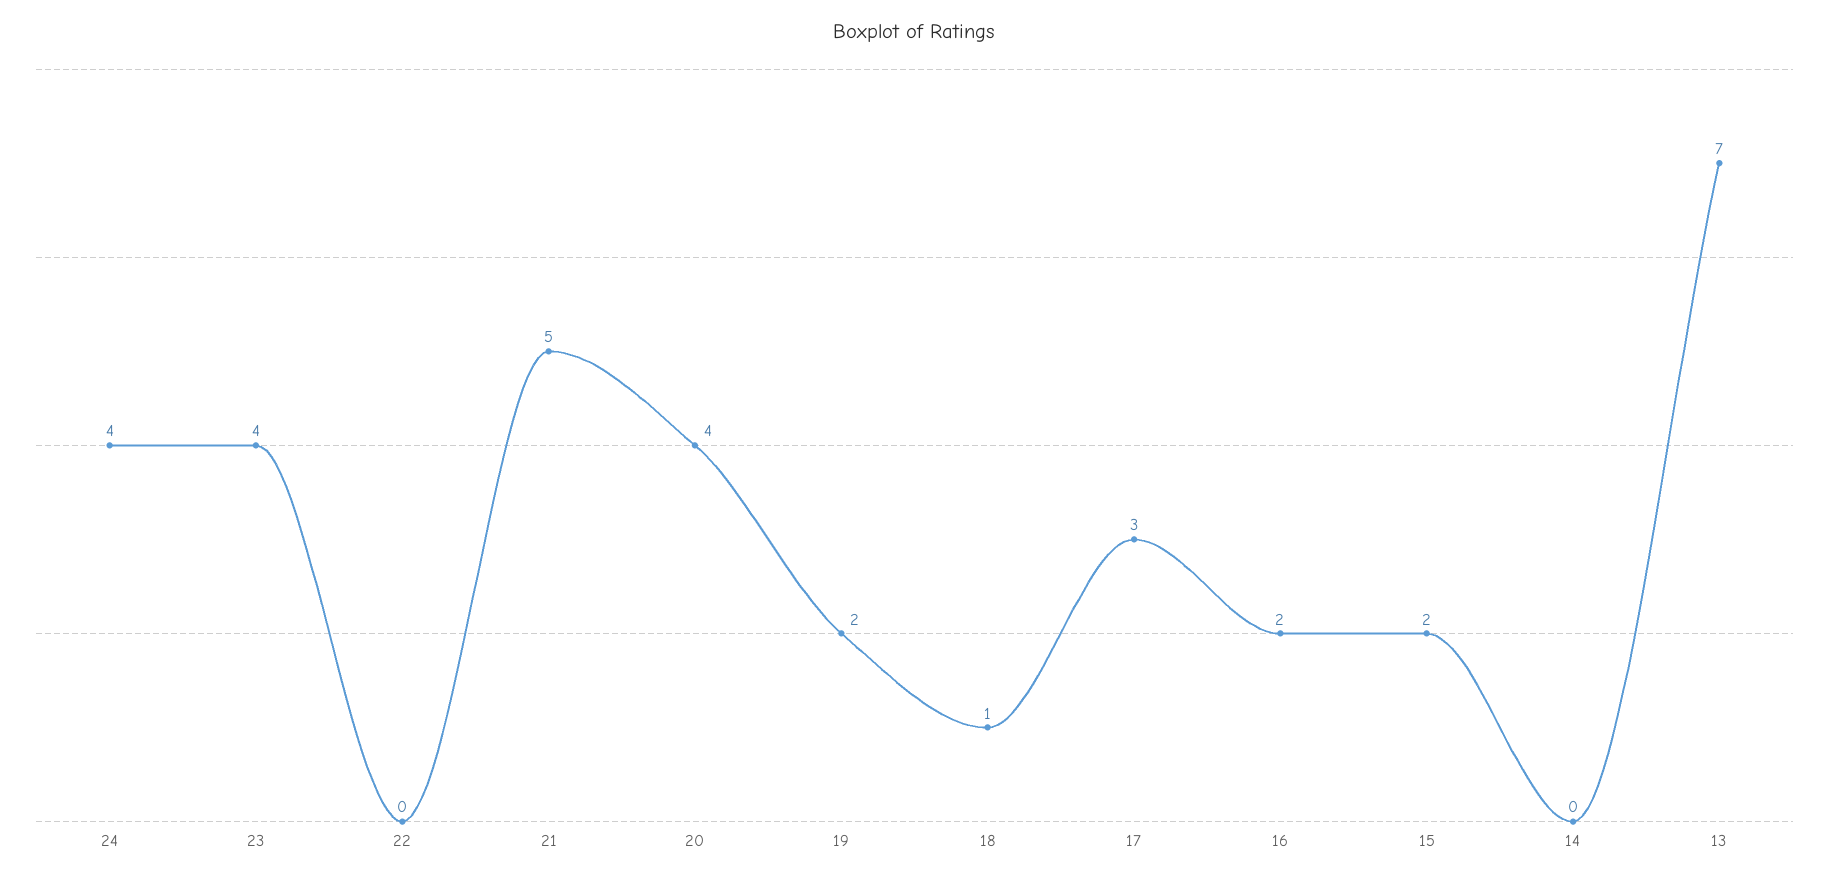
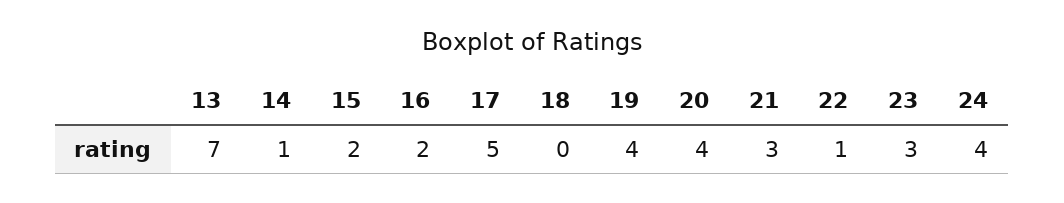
23: 4 -> 3
22: 0 -> 1
21: 5 -> 3
19: 2 -> 4
18: 1 -> 0
17: 3 -> 5
14: 0 -> 1

